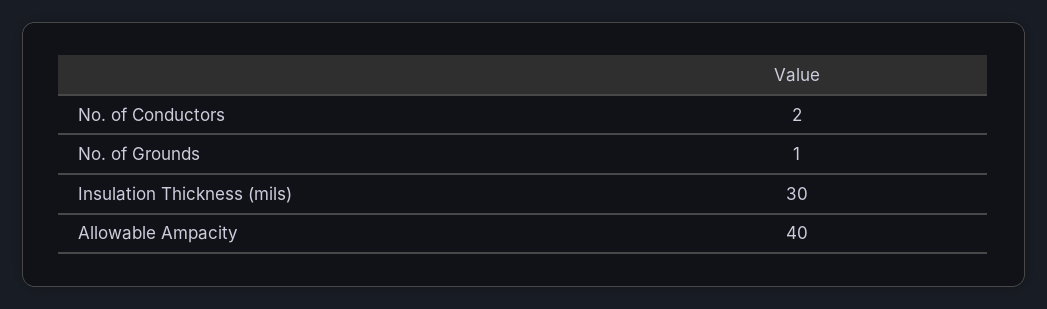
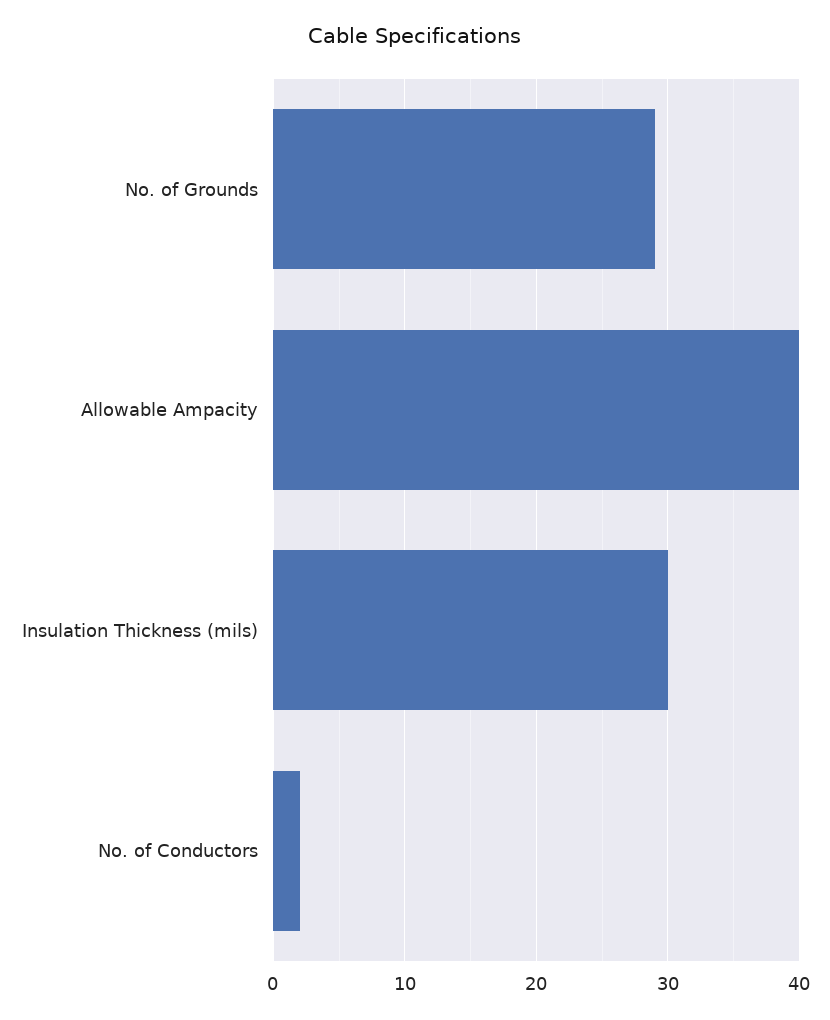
No. of Grounds: 1 -> 29

